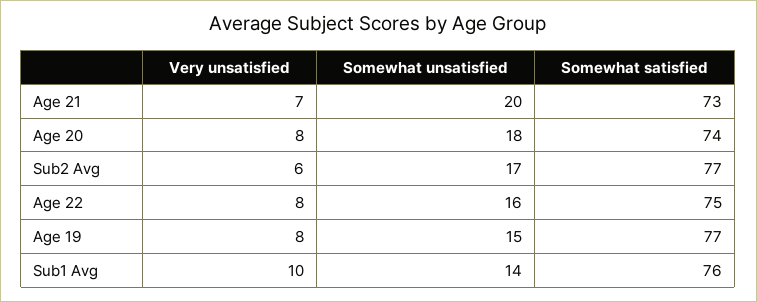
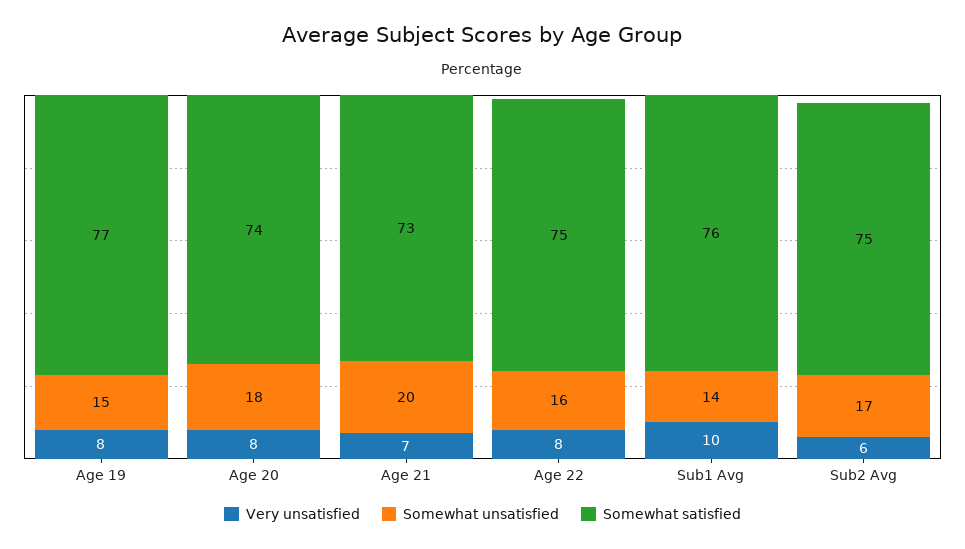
Somewhat satisfied, Sub2 Avg: 77 -> 75

